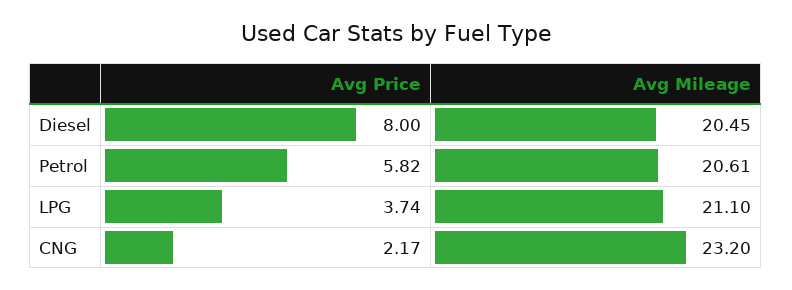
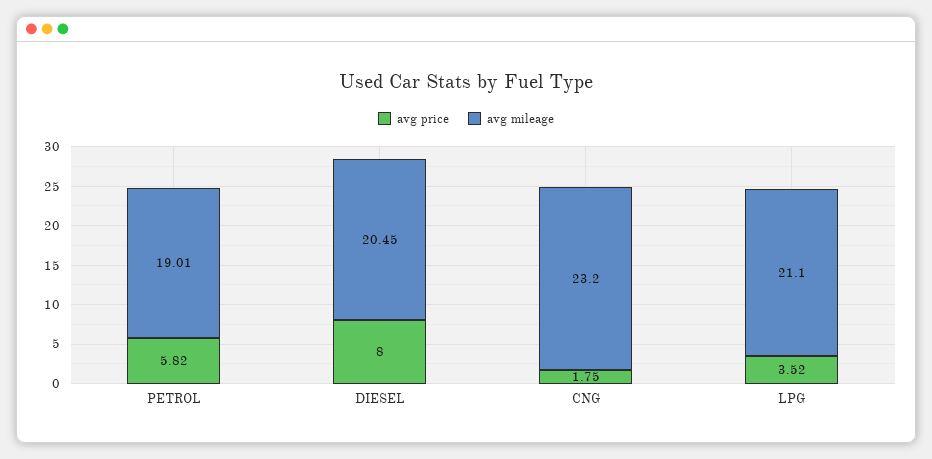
Avg Mileage, Petrol: 20.61 -> 19.01
Avg Price, LPG: 3.74 -> 3.52
Avg Price, CNG: 2.17 -> 1.75

